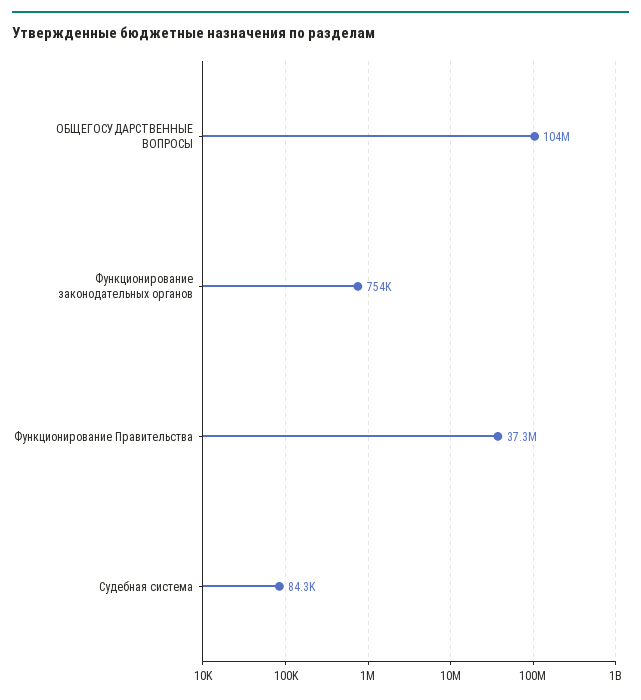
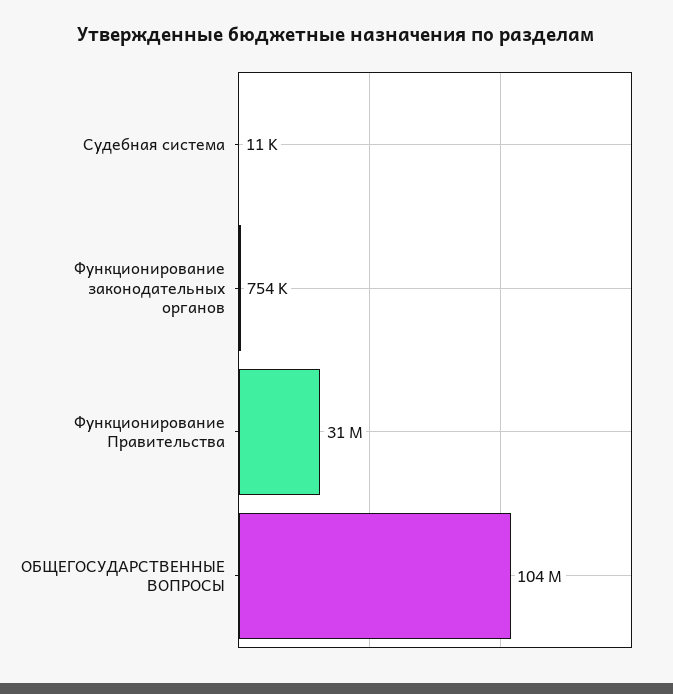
Функционирование Правительства: 37300000 -> 31000000
Судебная система: 84300 -> 11000

